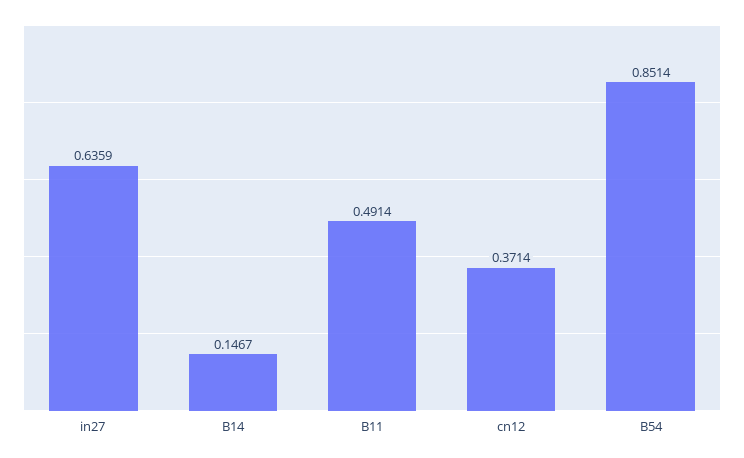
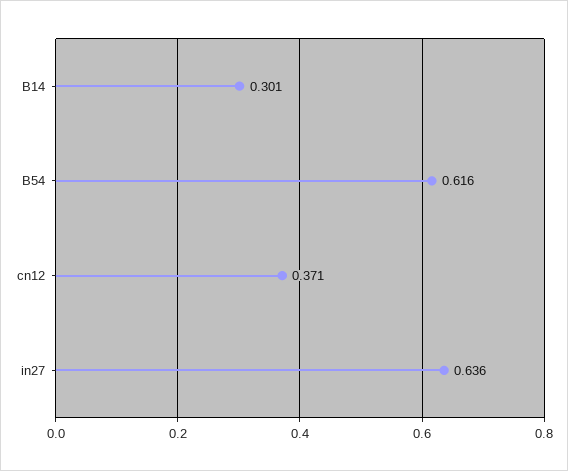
B14: 0.1467 -> 0.301
B11: 0.4914 -> none
B54: 0.8514 -> 0.616

